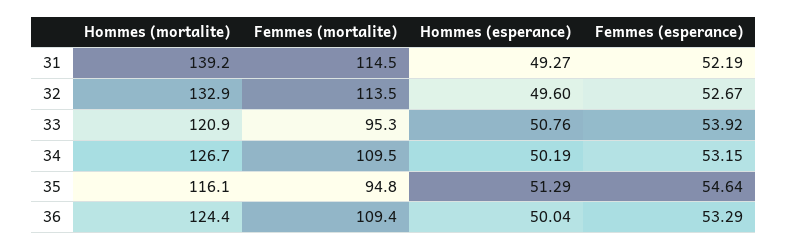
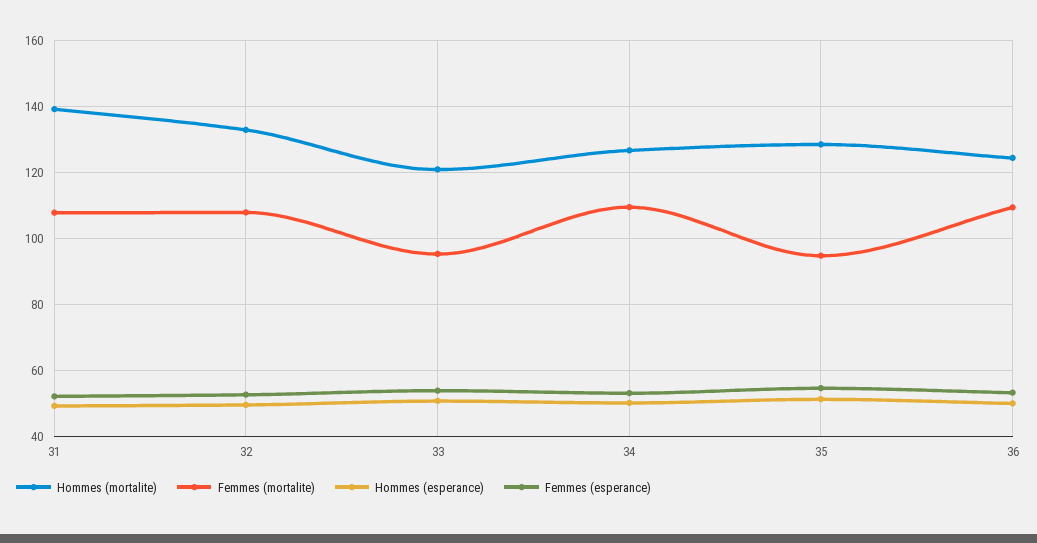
Femmes (mortalite), 31: 114.5 -> 108
Femmes (mortalite), 32: 113.5 -> 108
Hommes (mortalite), 35: 116.1 -> 128

